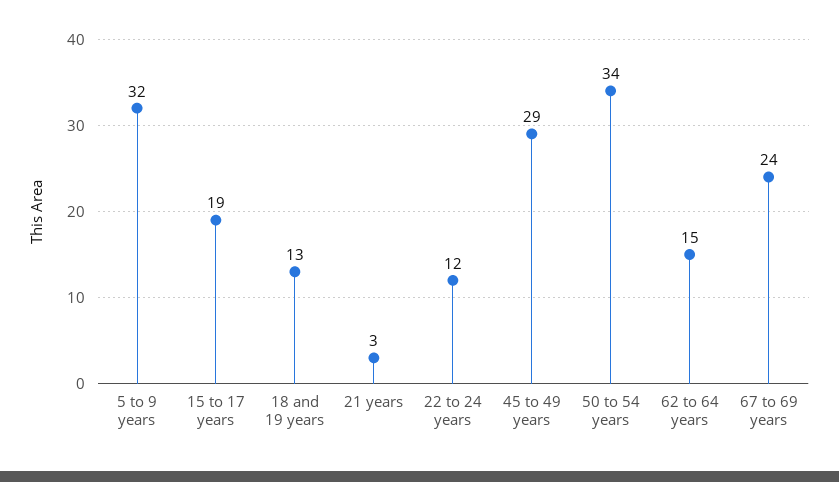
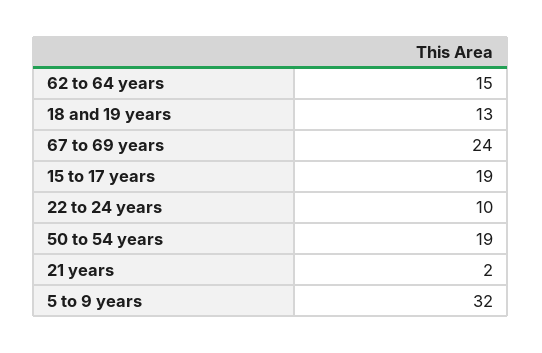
21 years: 3 -> 2
22 to 24 years: 12 -> 10
45 to 49 years: 29 -> none
50 to 54 years: 34 -> 19

